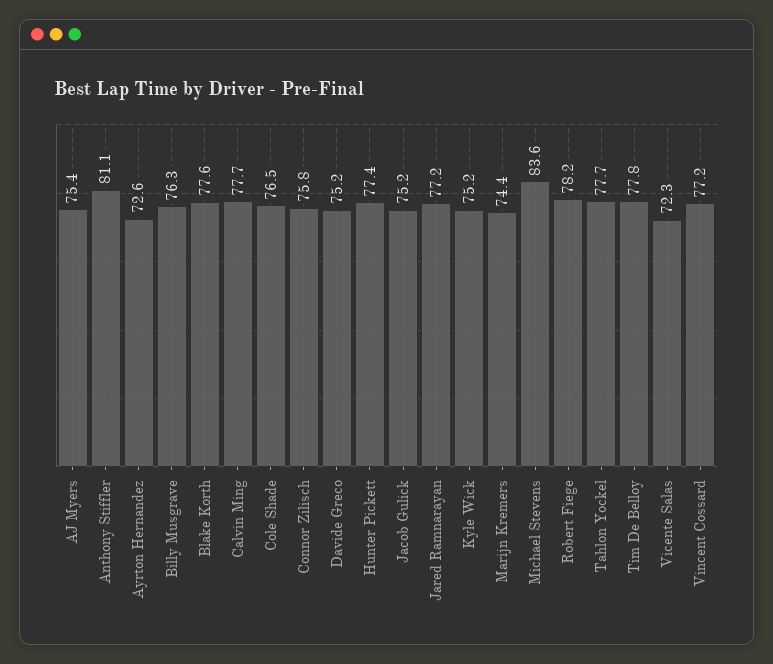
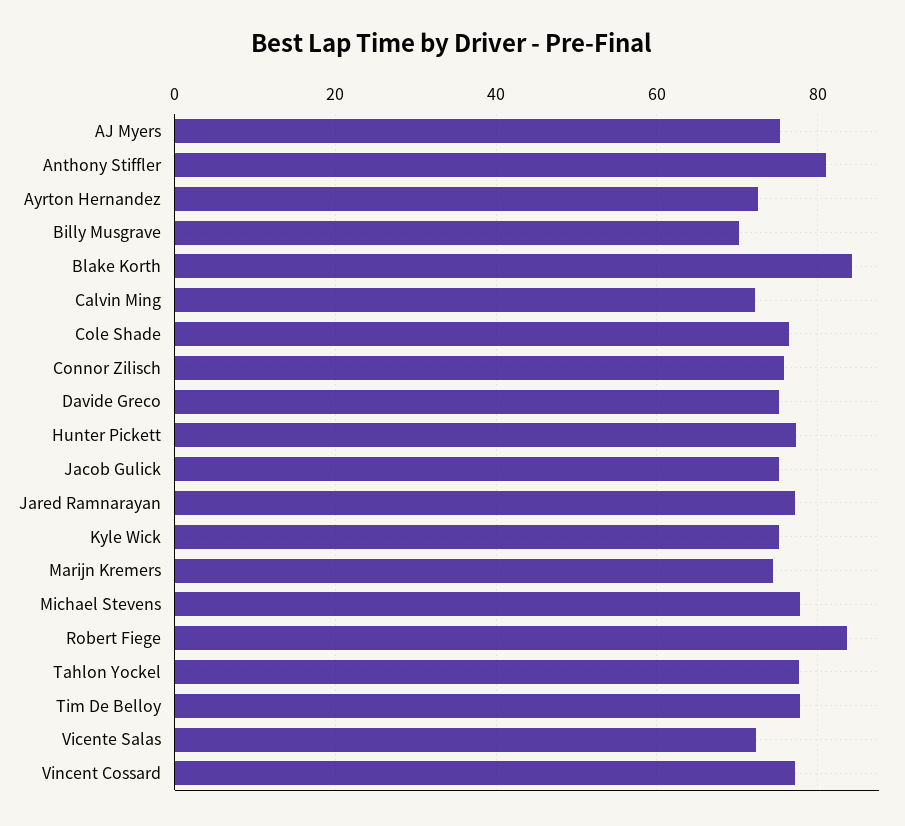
Billy Musgrave: 76.3 -> 70
Blake Korth: 77.6 -> 84
Calvin Ming: 77.7 -> 72
Michael Stevens: 83.6 -> 78
Robert Fiege: 78.2 -> 84

